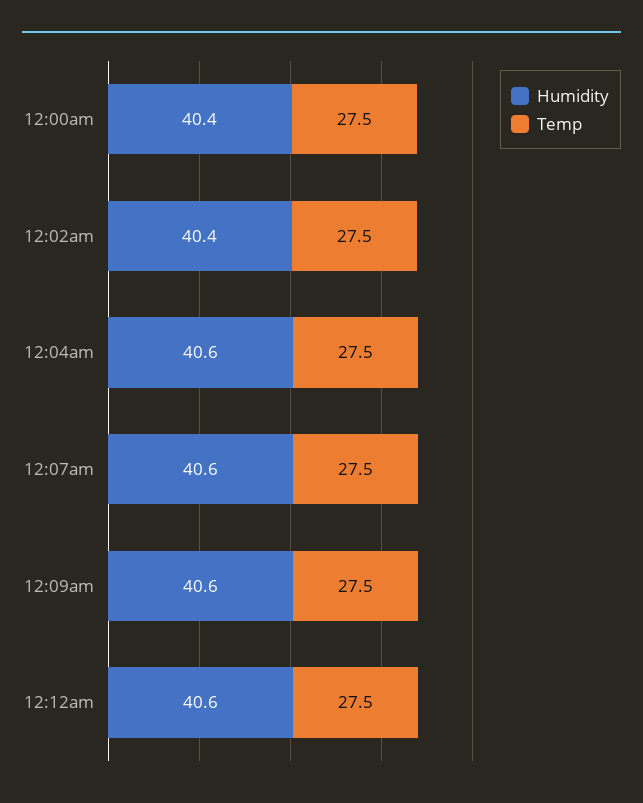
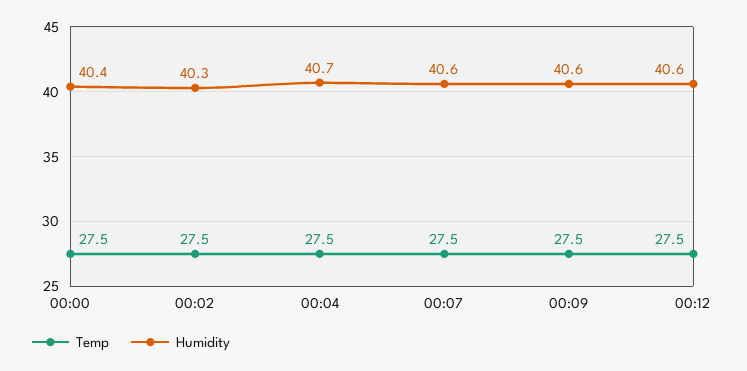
Humidity, 12:02am: 40.4 -> 40.3
Humidity, 12:04am: 40.6 -> 40.7

